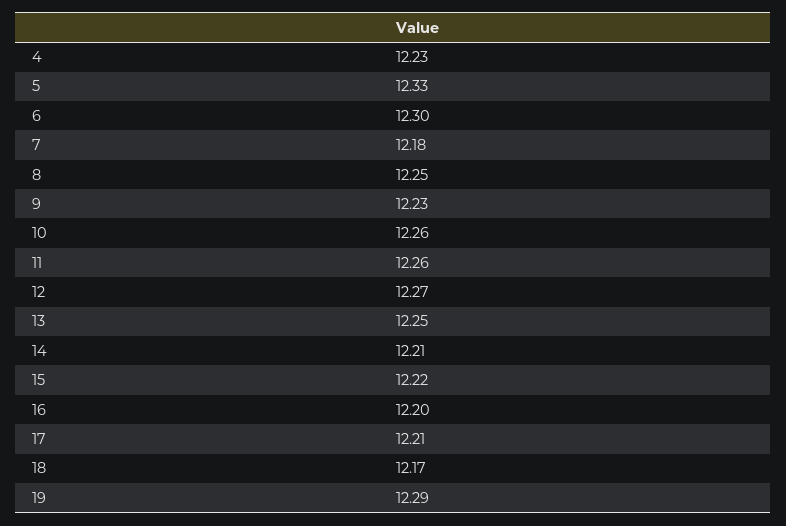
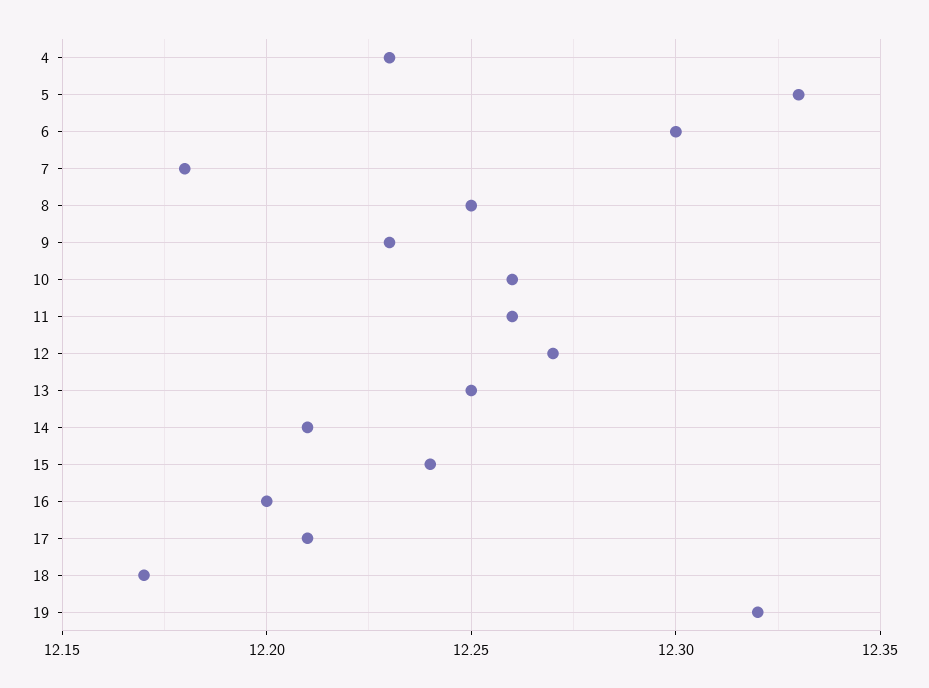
15: 12.22 -> 12.24
19: 12.29 -> 12.32

